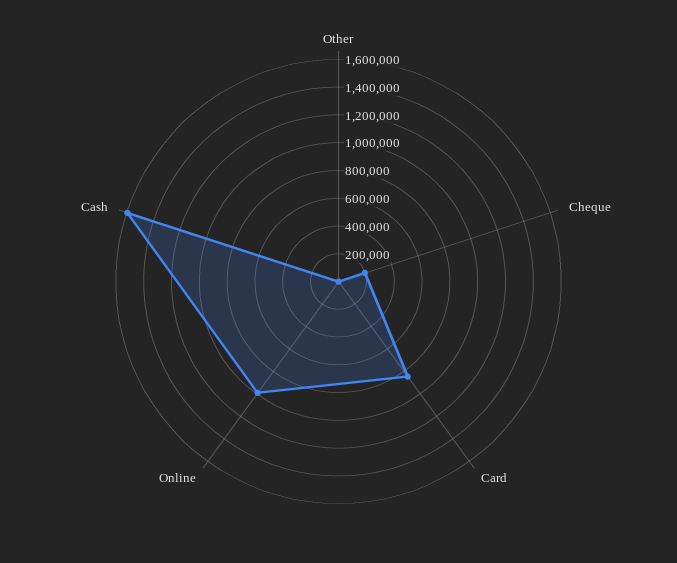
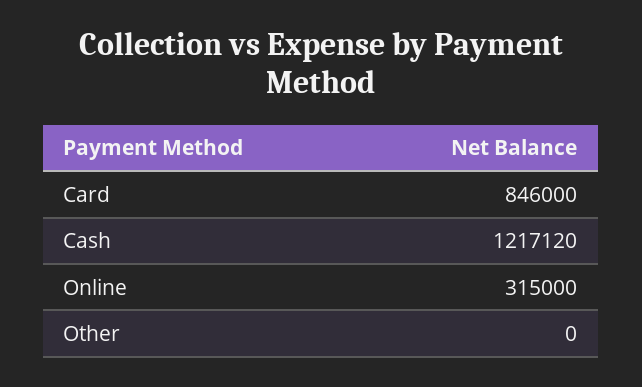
Cheque: 200000 -> none
Online: 1000000 -> 315000
Cash: 1600000 -> 1217120

